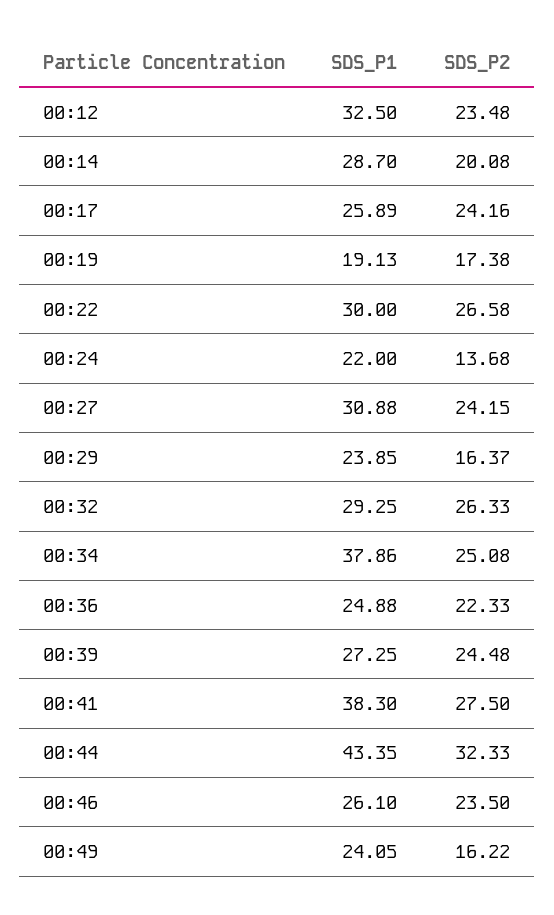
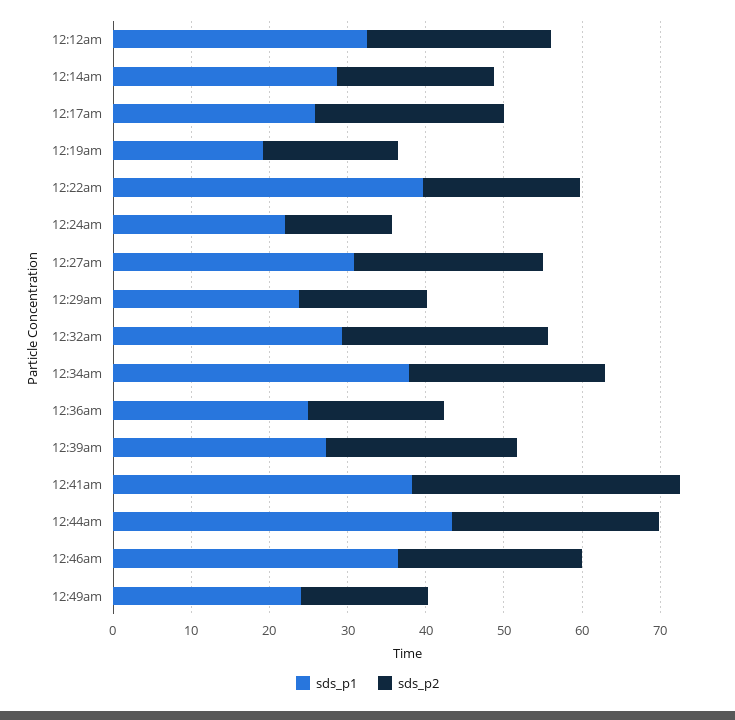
SDS_P1, 00:22: 30 -> 40
SDS_P2, 00:22: 26.58 -> 20
SDS_P2, 00:36: 22.33 -> 18
SDS_P2, 00:41: 27.5 -> 34
SDS_P2, 00:44: 32.33 -> 26
SDS_P1, 00:46: 26.1 -> 36

